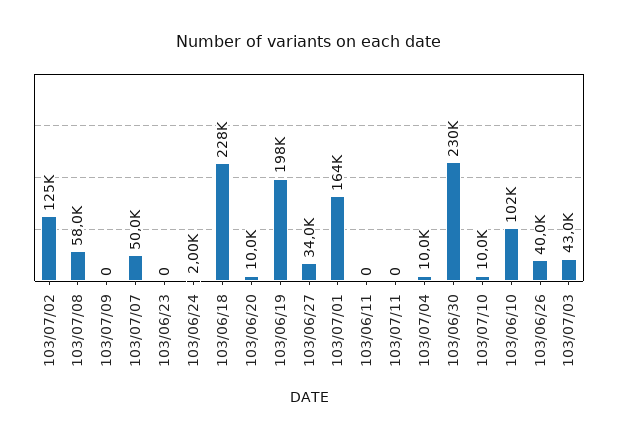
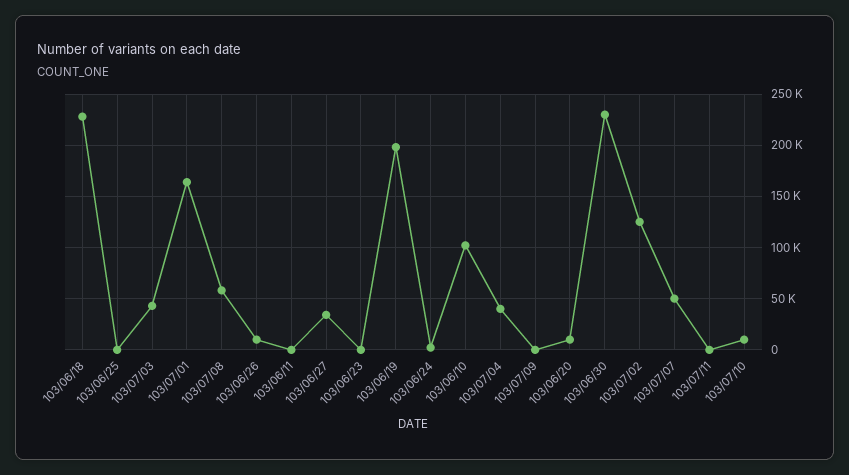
103/07/04: 10000 -> 40000
103/06/26: 40000 -> 10000
103/06/25: none -> 0

